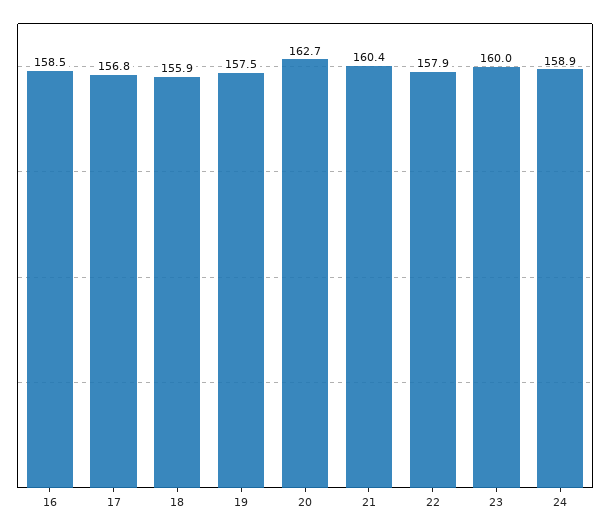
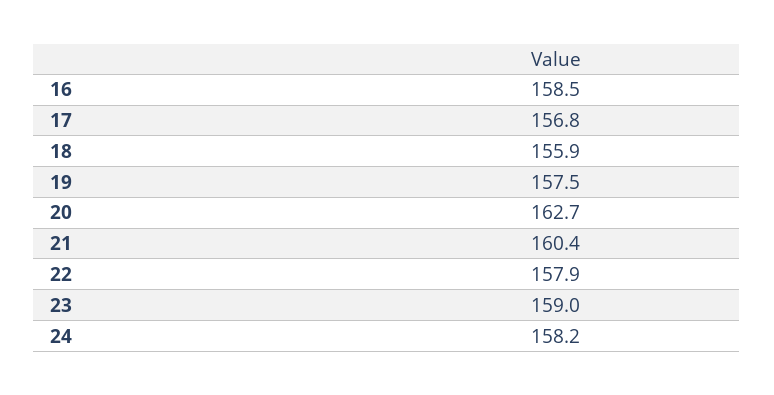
23: 160 -> 159
24: 158.9 -> 158.2

